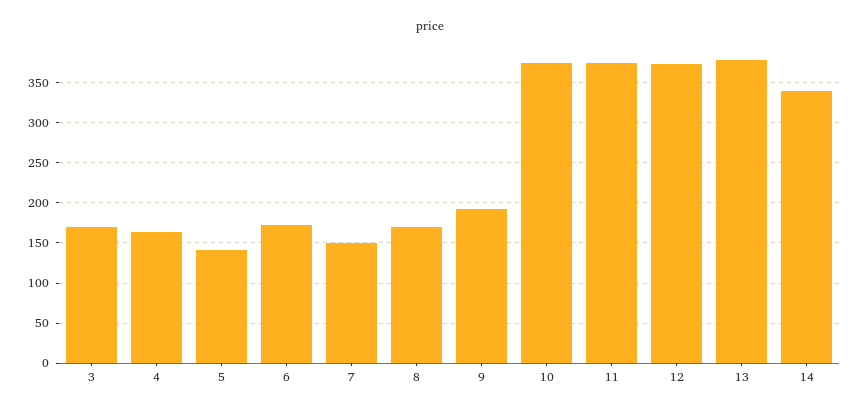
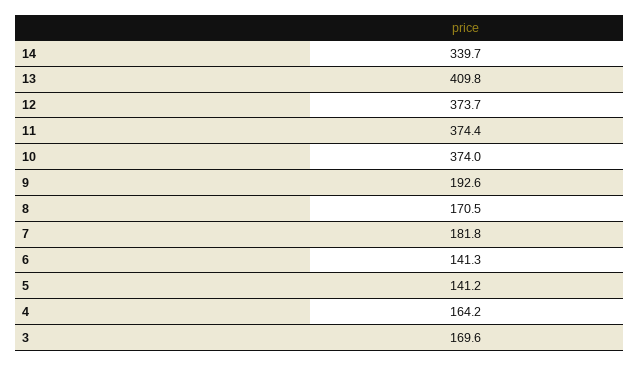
6: 170 -> 141.3
7: 150 -> 181.8
13: 380 -> 409.8

